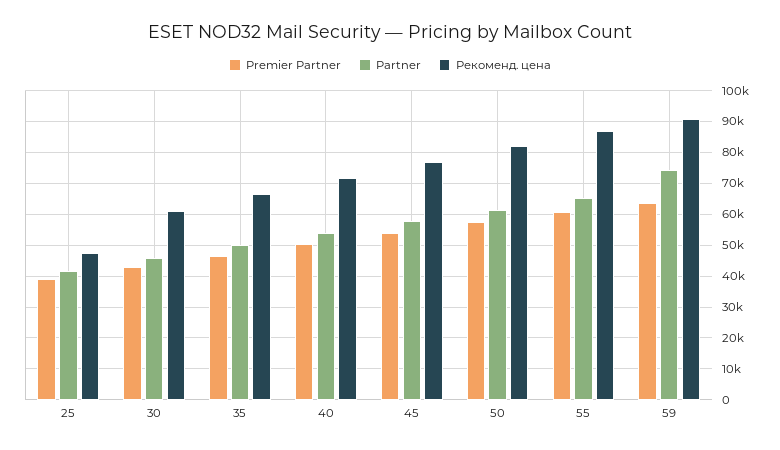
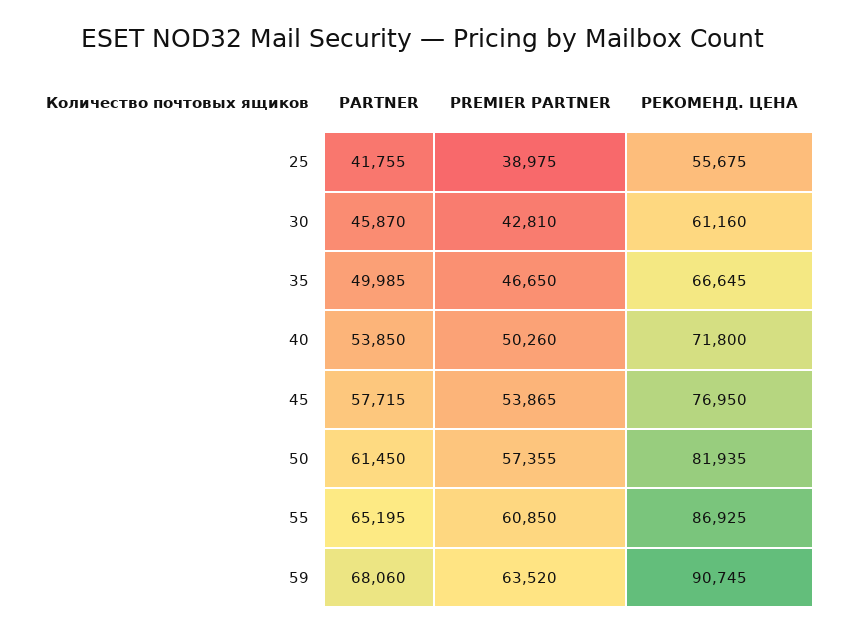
Рекоменд. цена, 25: 48000 -> 55675
Partner, 59: 74000 -> 68060

